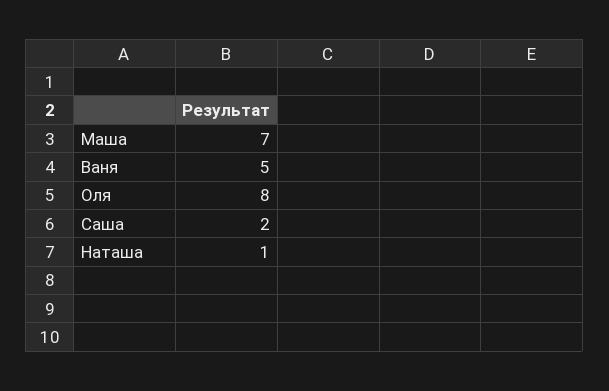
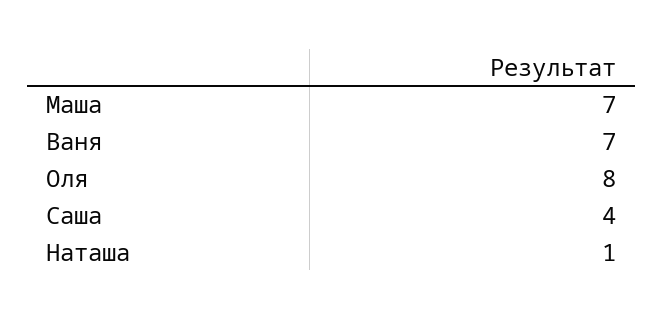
Ваня: 5 -> 7
Саша: 2 -> 4

